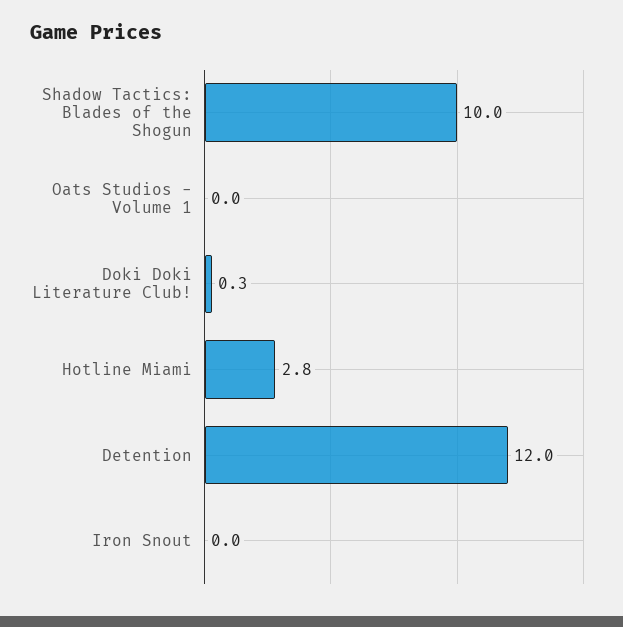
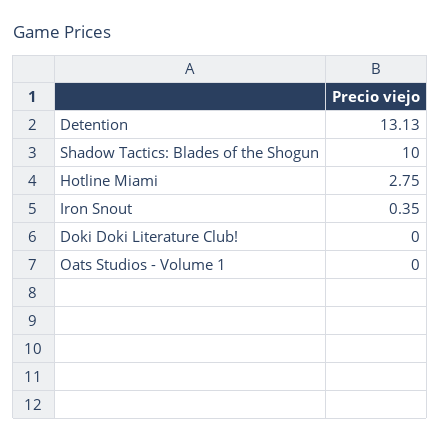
Doki Doki Literature Club!: 0.3 -> 0
Detention: 12 -> 13.13
Iron Snout: 0 -> 0.35

